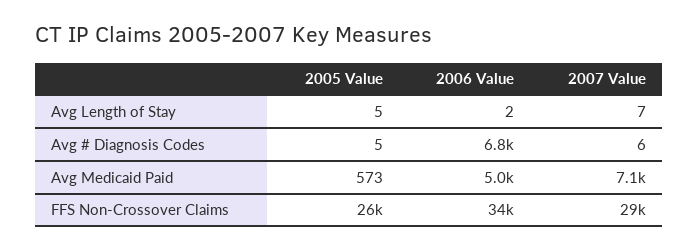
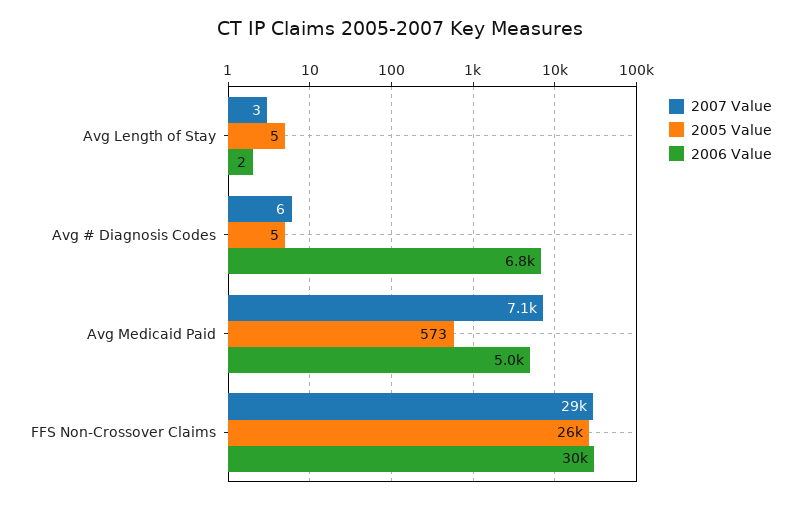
2007 Value, Avg Length of Stay: 7 -> 3
2006 Value, FFS Non-Crossover Claims: 34000 -> 30000

